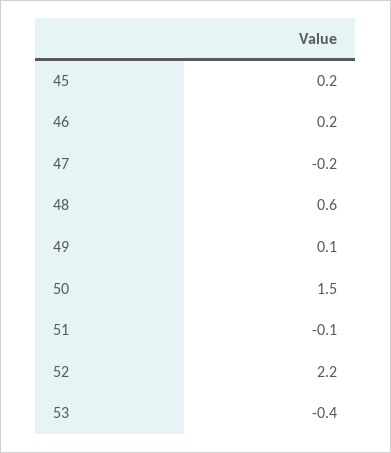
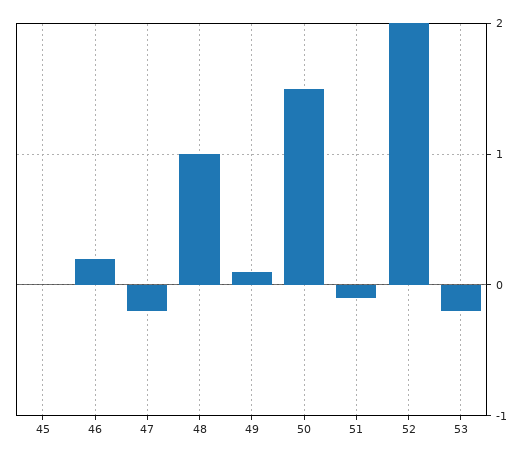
45: 0.2 -> 0
48: 0.6 -> 1
52: 2.2 -> 2
53: -0.4 -> -0.2

